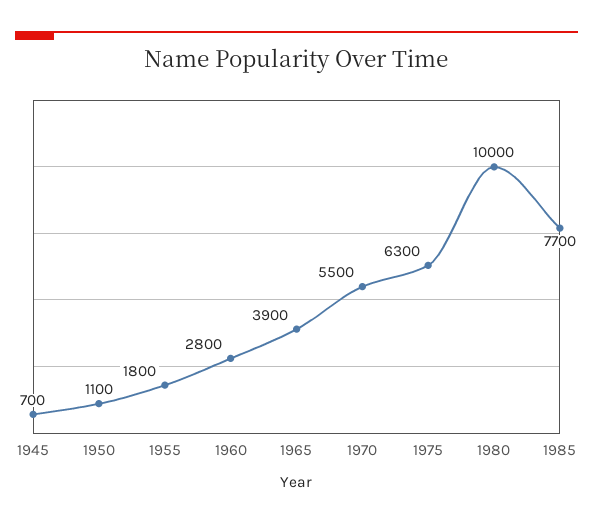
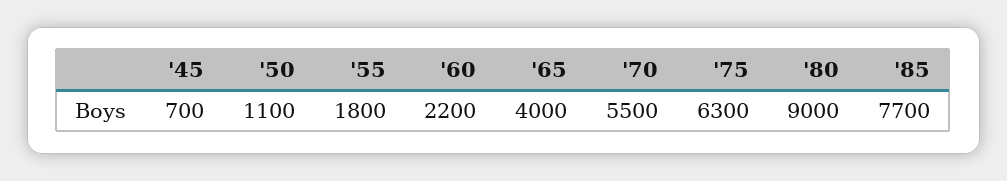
1960: 2800 -> 2200
1965: 3900 -> 4000
1980: 10000 -> 9000

